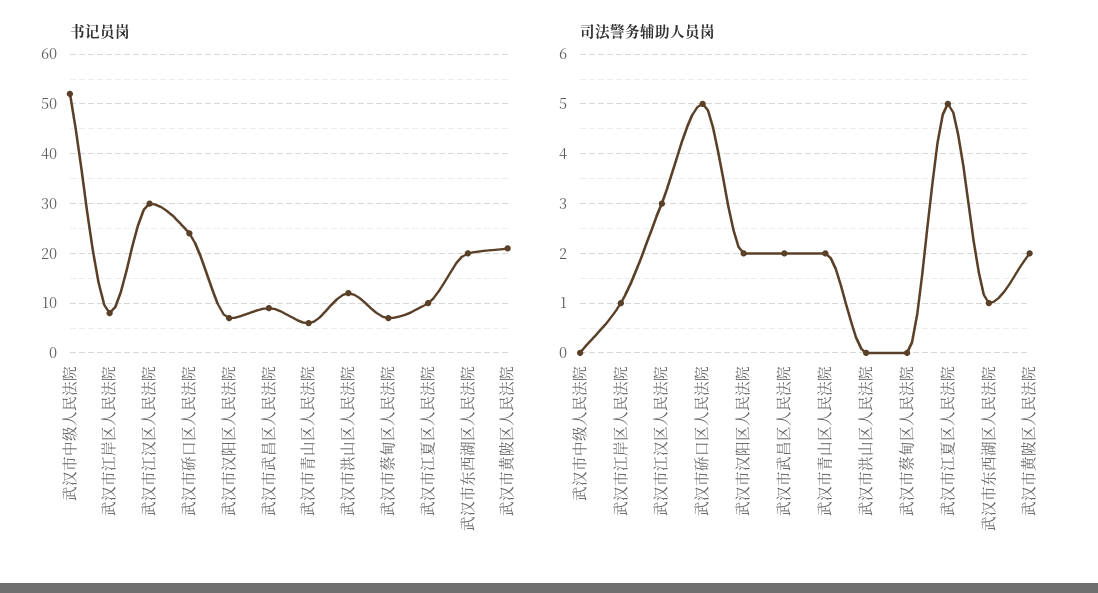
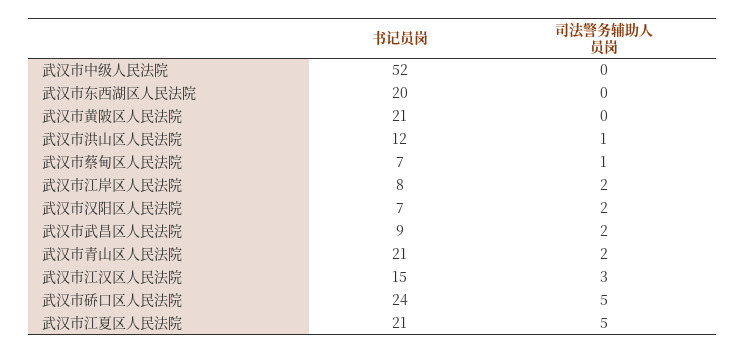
书记员岗, 武汉市江汉区人民法院: 30 -> 15
书记员岗, 武汉市青山区人民法院: 5 -> 21
书记员岗, 武汉市江夏区人民法院: 10 -> 21
司法警务辅助人员岗, 武汉市江岸区人民法院: 1 -> 2
司法警务辅助人员岗, 武汉市洪山区人民法院: 0 -> 1
司法警务辅助人员岗, 武汉市蔡甸区人民法院: 0 -> 1
司法警务辅助人员岗, 武汉市东西湖区人民法院: 1 -> 0
司法警务辅助人员岗, 武汉市黄陂区人民法院: 2 -> 0

